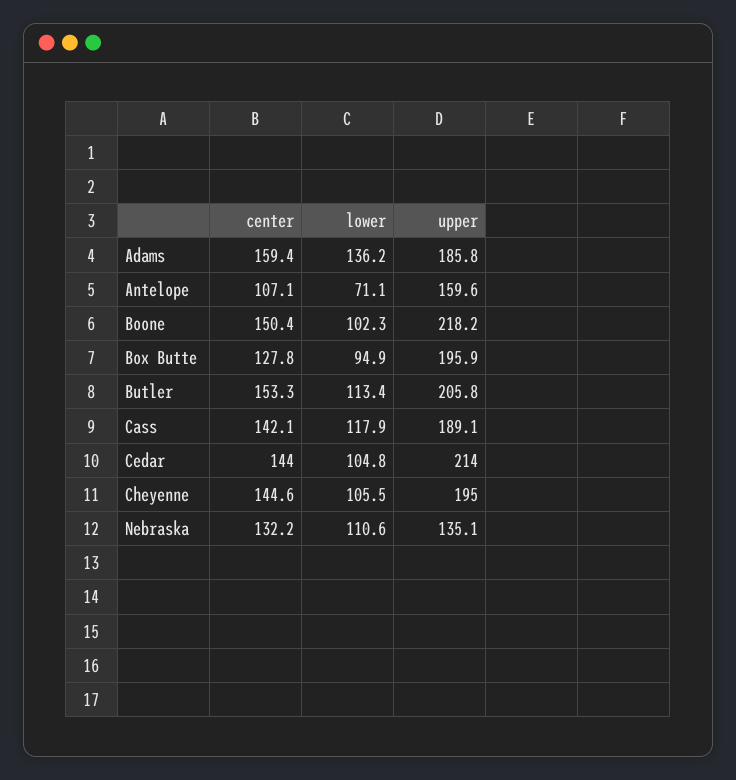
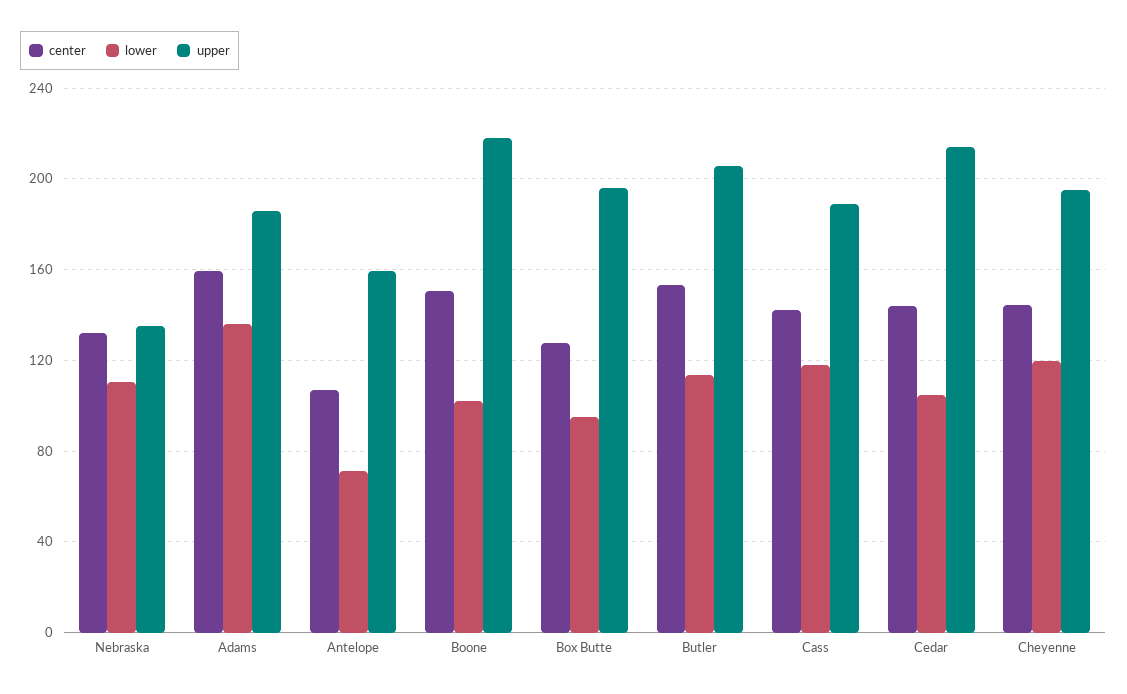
lower, Cheyenne: 105.5 -> 120

